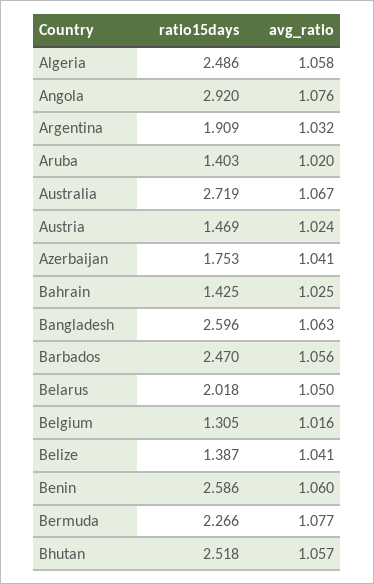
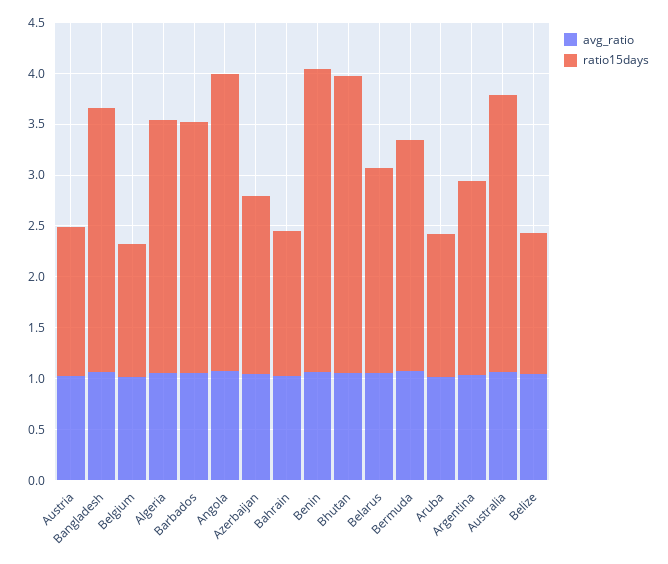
ratio15days, Benin: 2.586 -> 3
ratio15days, Bhutan: 2.518 -> 2.9

